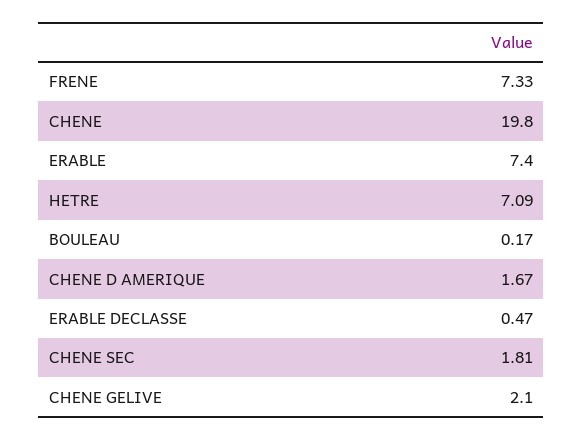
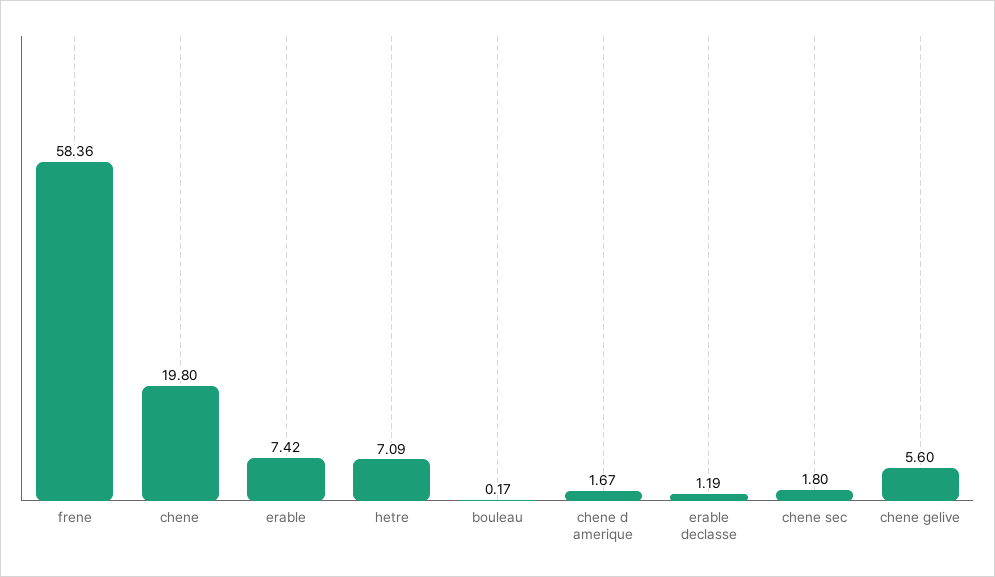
FRENE: 7.33 -> 58.36
ERABLE: 7.4 -> 7.42
ERABLE DECLASSE: 0.47 -> 1.19
CHENE SEC: 1.81 -> 1.8
CHENE GELIVE: 2.1 -> 5.6

